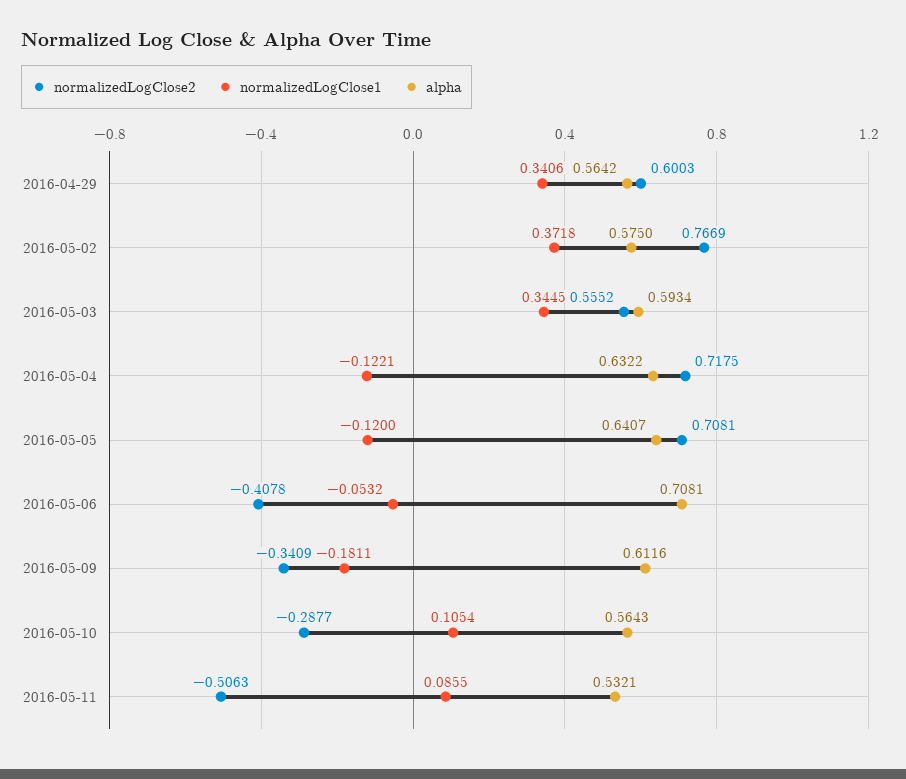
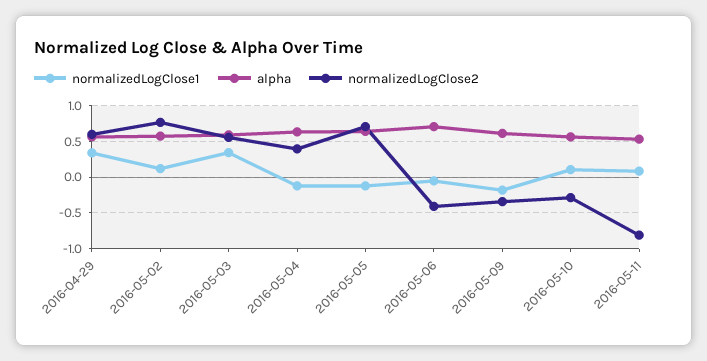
normalizedLogClose1, 2016-05-02: 0.3718 -> 0.1
normalizedLogClose2, 2016-05-04: 0.7175 -> 0.4
normalizedLogClose2, 2016-05-11: -0.5063 -> -0.8

